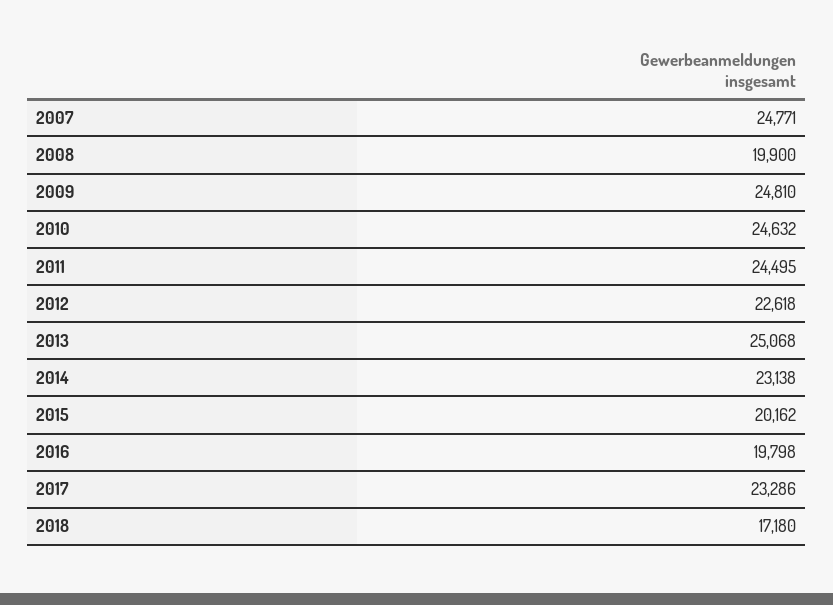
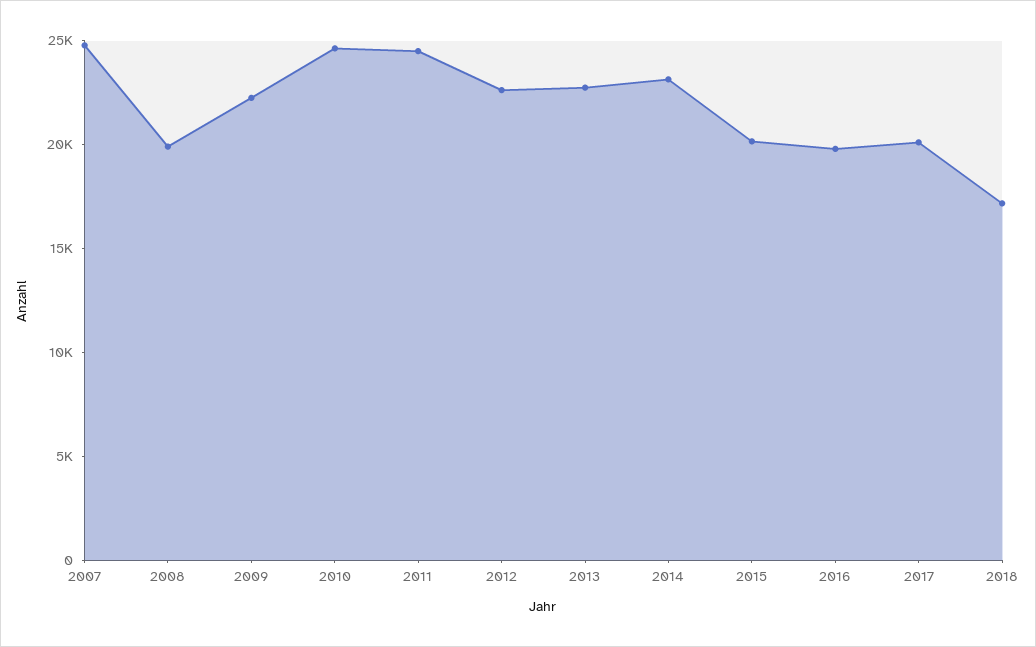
2009: 24810 -> 22000
2013: 25068 -> 23000
2017: 23286 -> 20000

